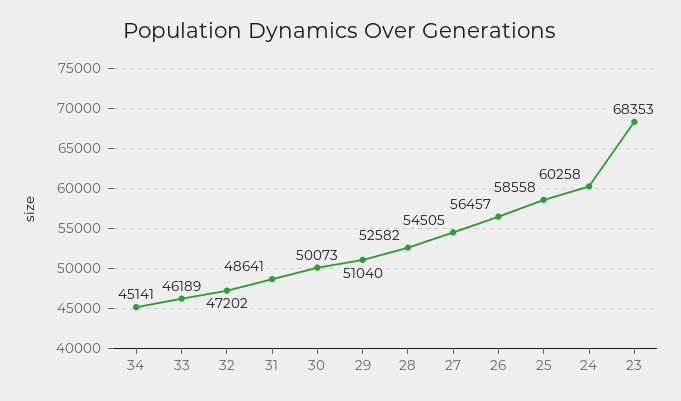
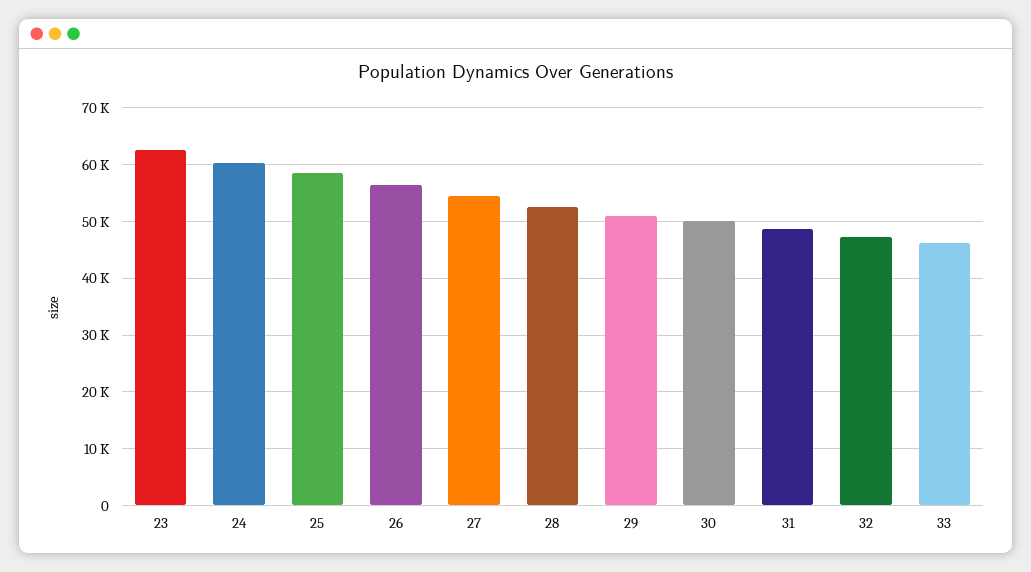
34: 45141 -> none
23: 68353 -> 62000

